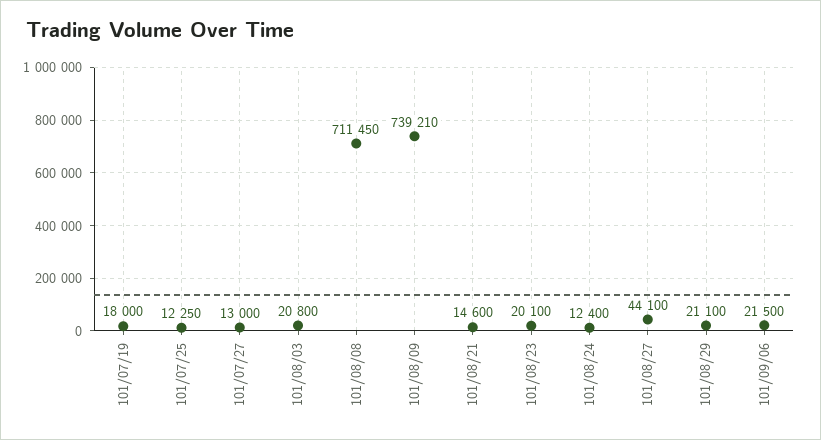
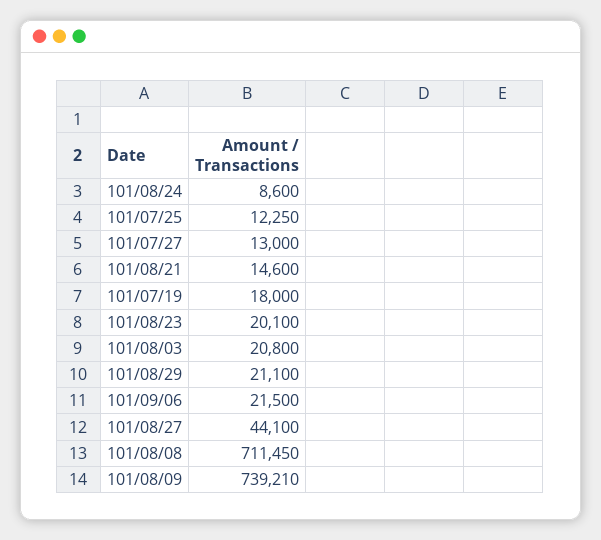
101/08/24: 12400 -> 8600

